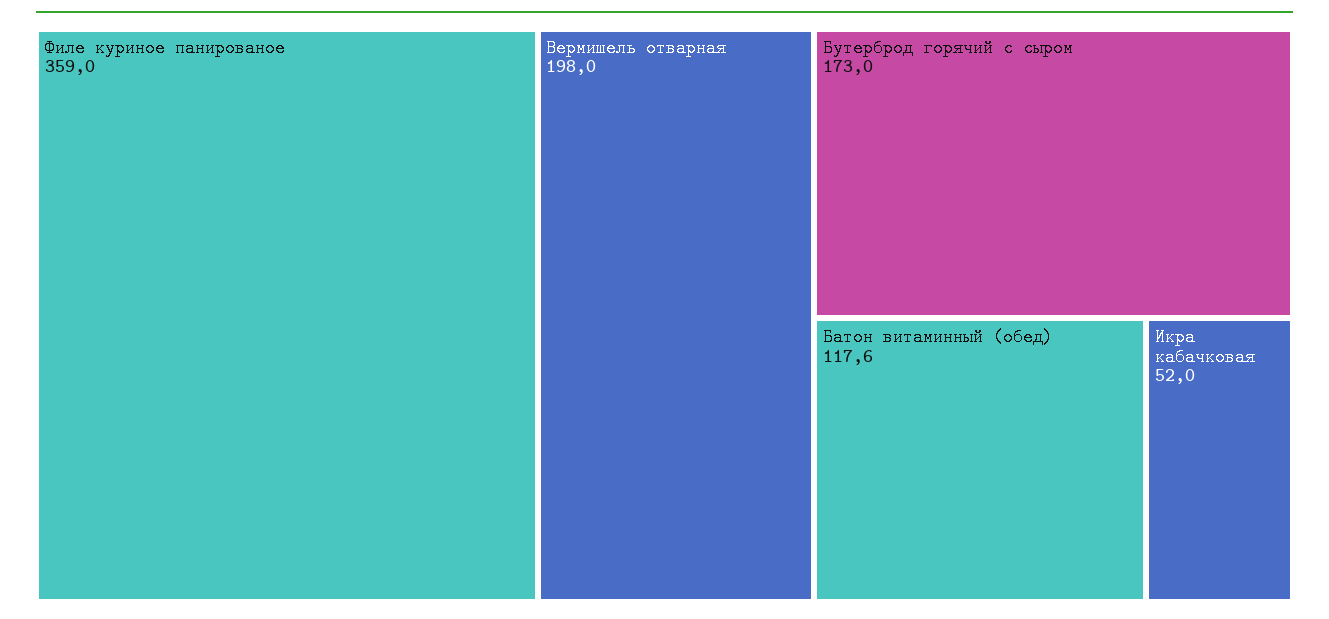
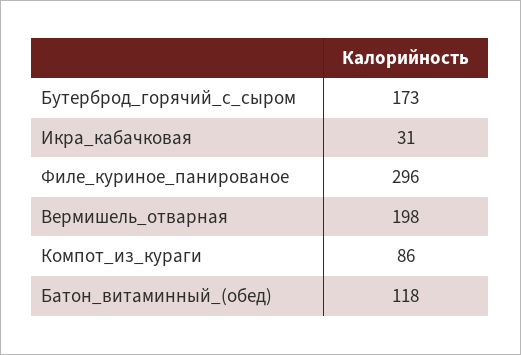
Филе куриное панированое: 359 -> 296
Икра кабачковая: 52 -> 31
Компот_из_кураги: none -> 86

